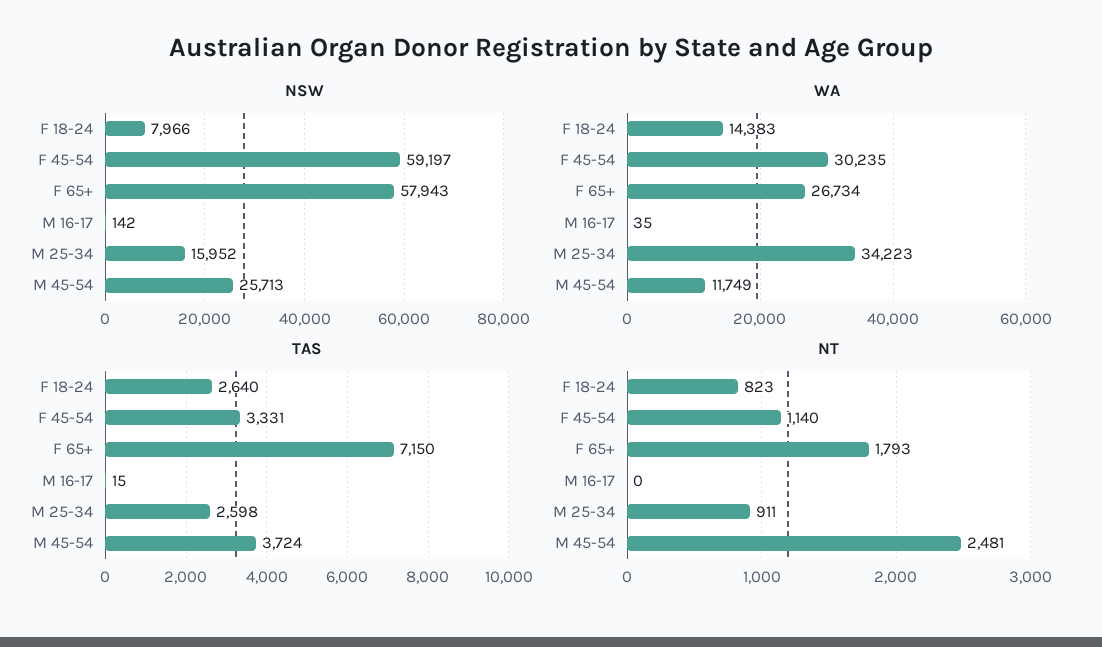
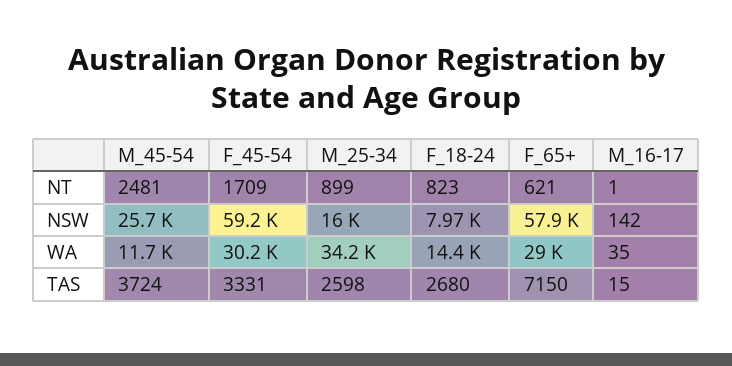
WA, F 65+: 26734 -> 29000
TAS, F 18-24: 2640 -> 2680
NT, F 45-54: 1140 -> 1709
NT, F 65+: 1793 -> 621
NT, M 16-17: 0 -> 1
NT, M 25-34: 911 -> 899

